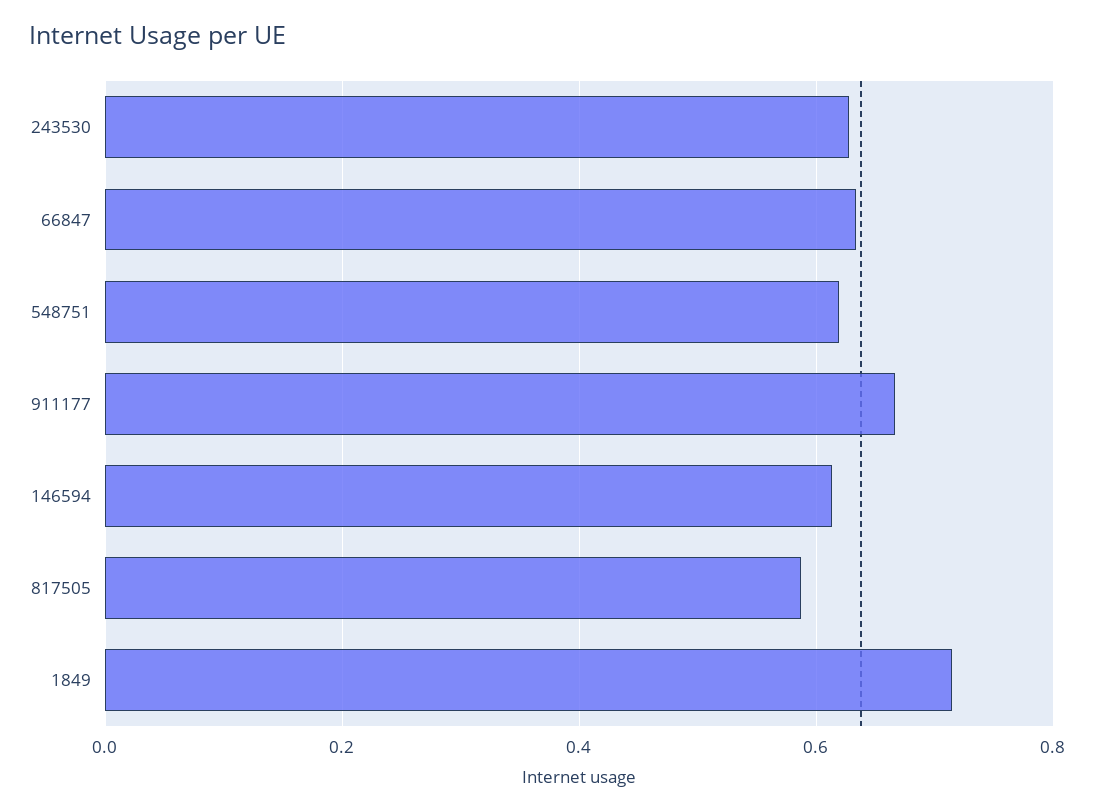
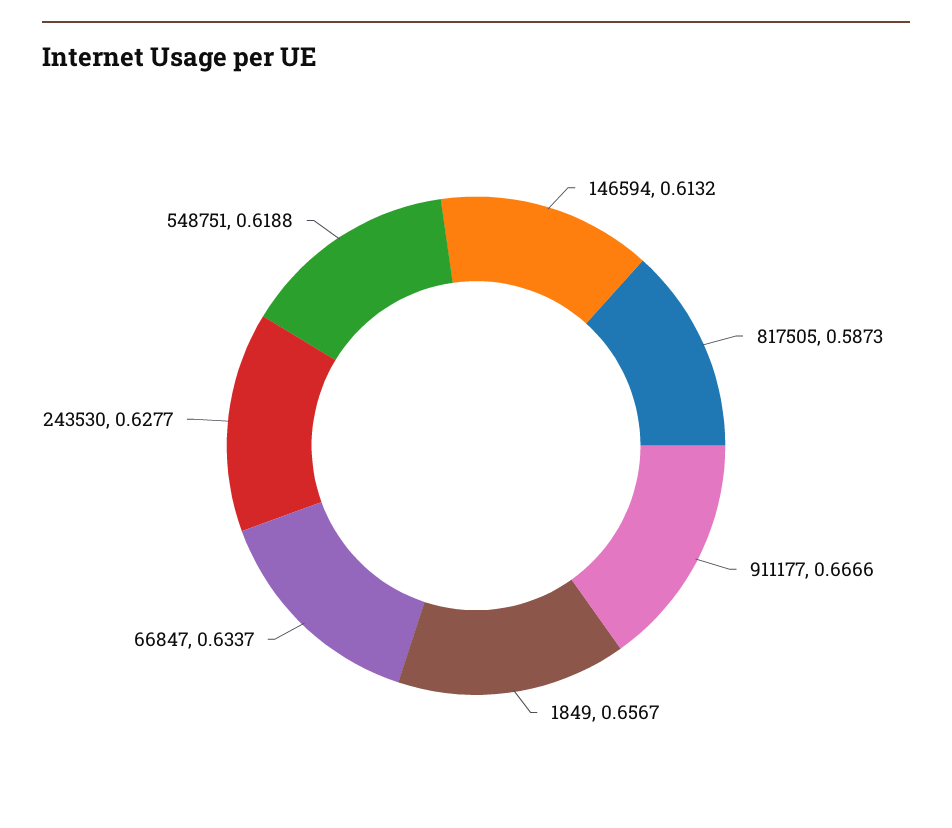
1849: 0.72 -> 0.6567

